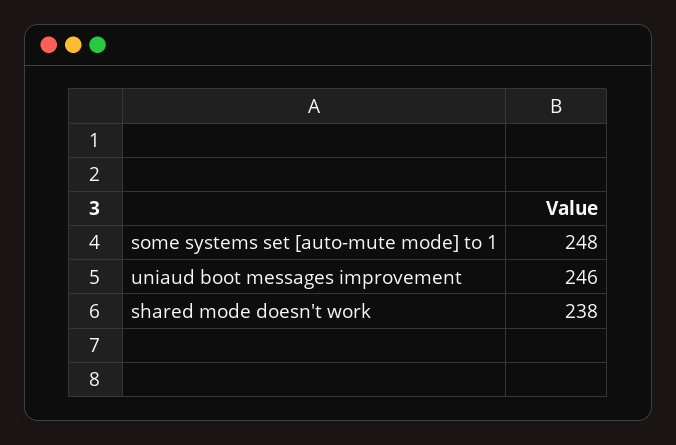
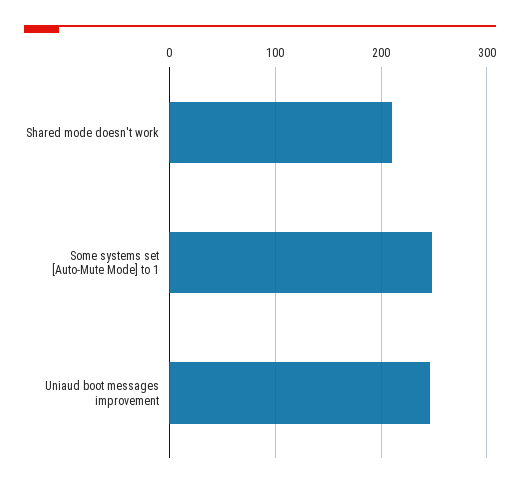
shared mode doesn't work: 238 -> 210

